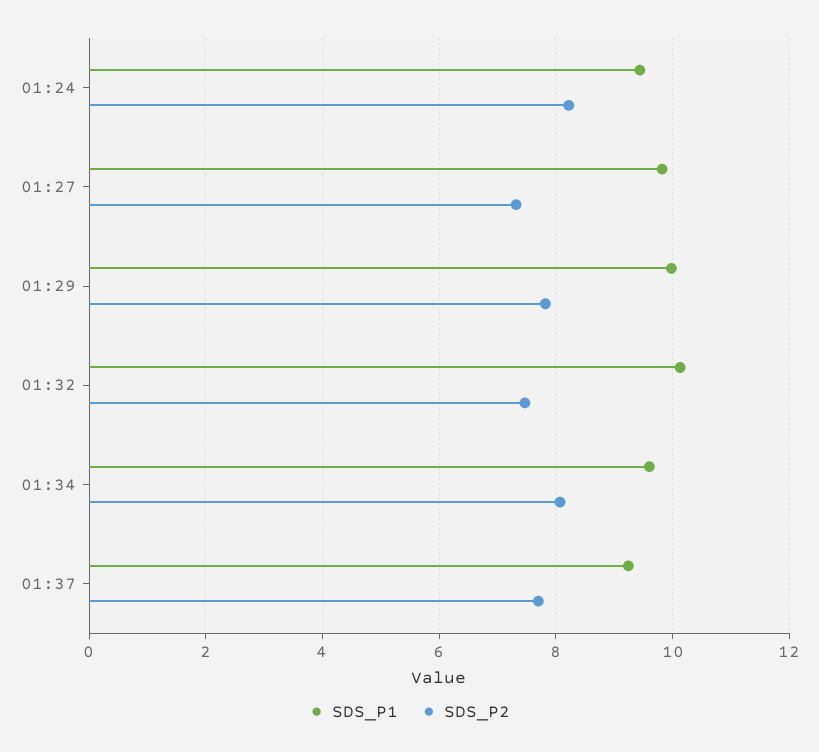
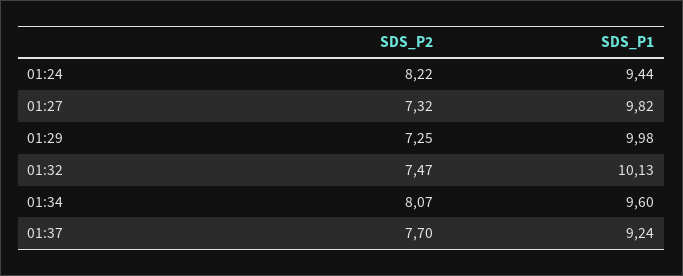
SDS_P2, 01:29: 7.8 -> 7.25

